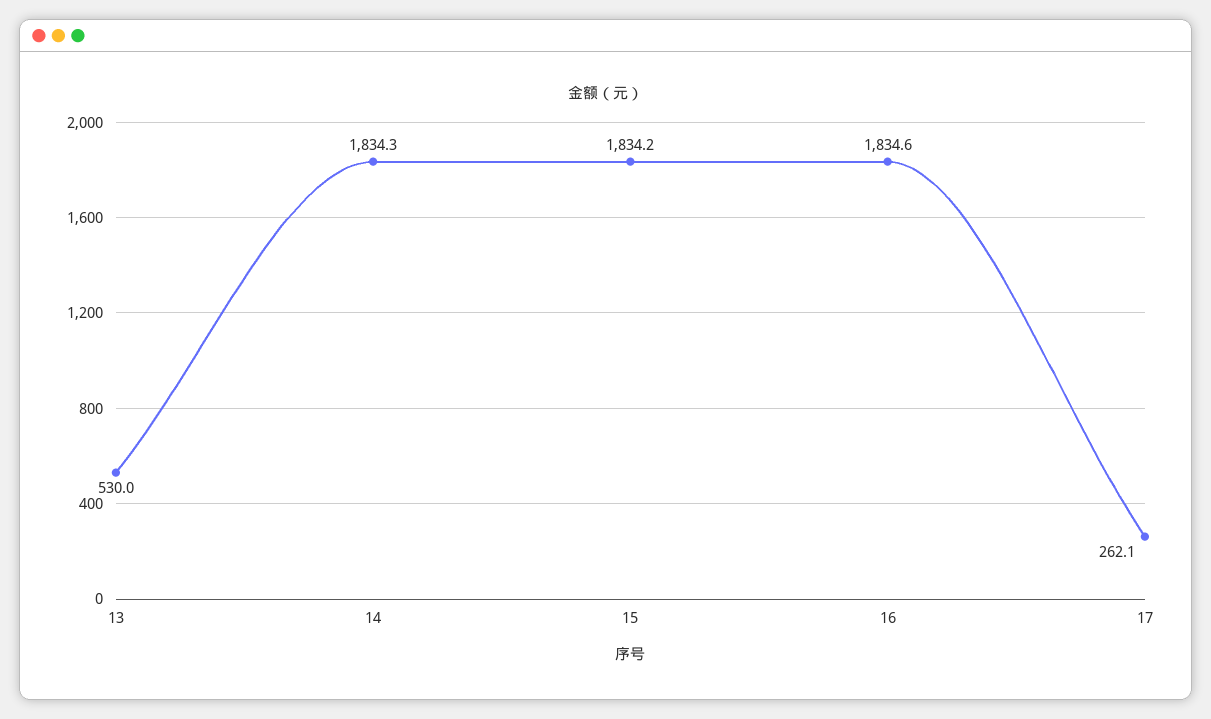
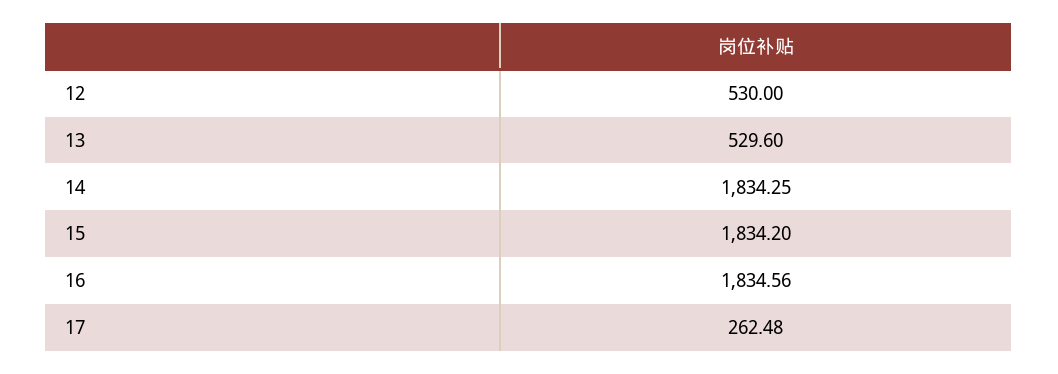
13: 530 -> 529.6
17: 262.1 -> 262.48
12: none -> 530

